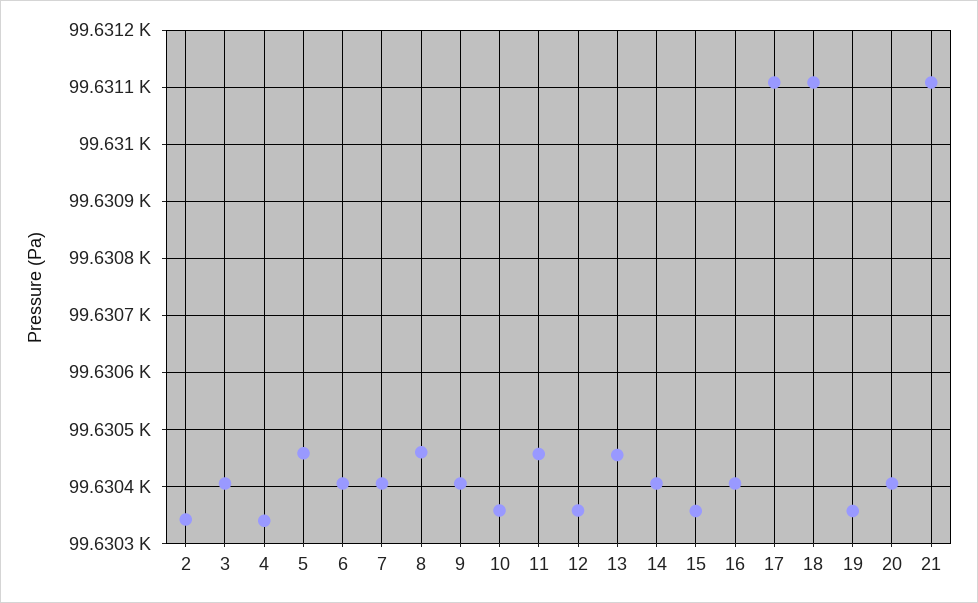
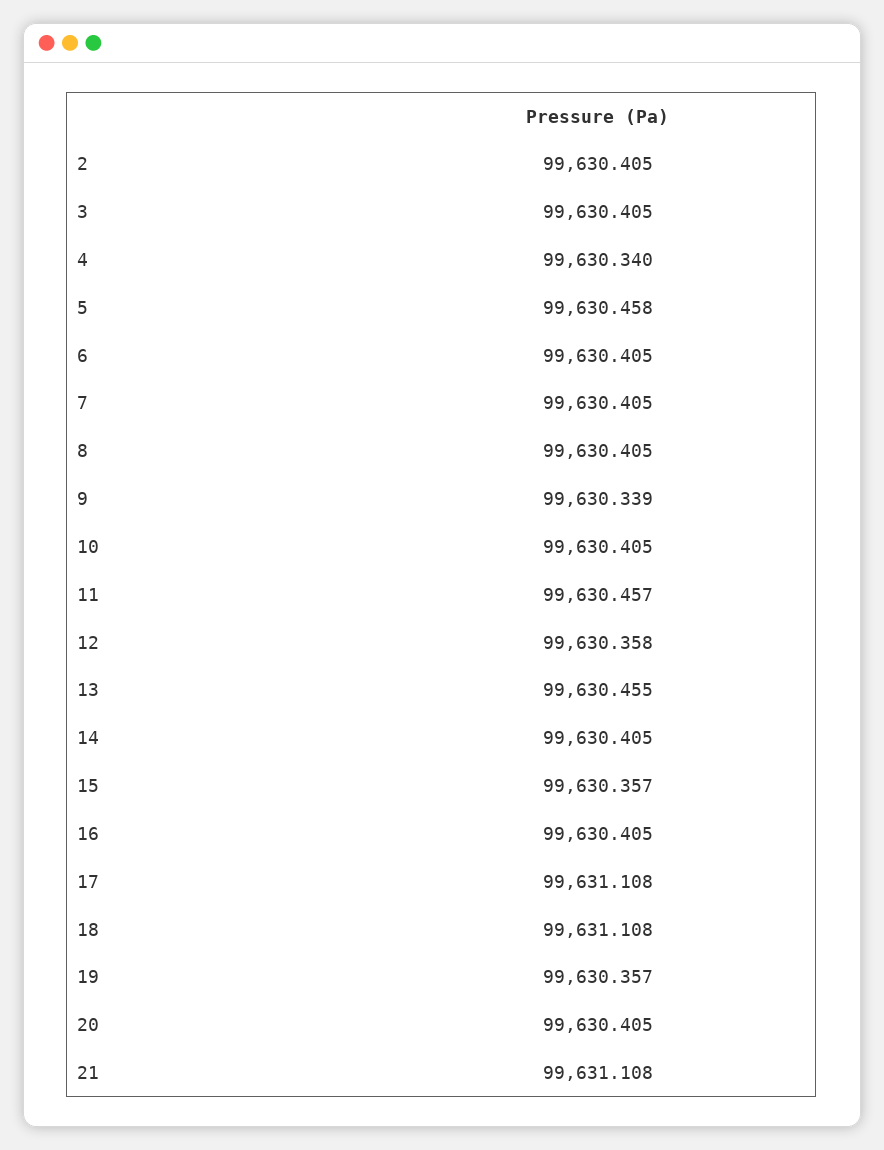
2: 99630.34 -> 99630.405
8: 99630.46 -> 99630.405
9: 99630.4 -> 99630.339
10: 99630.36 -> 99630.405

